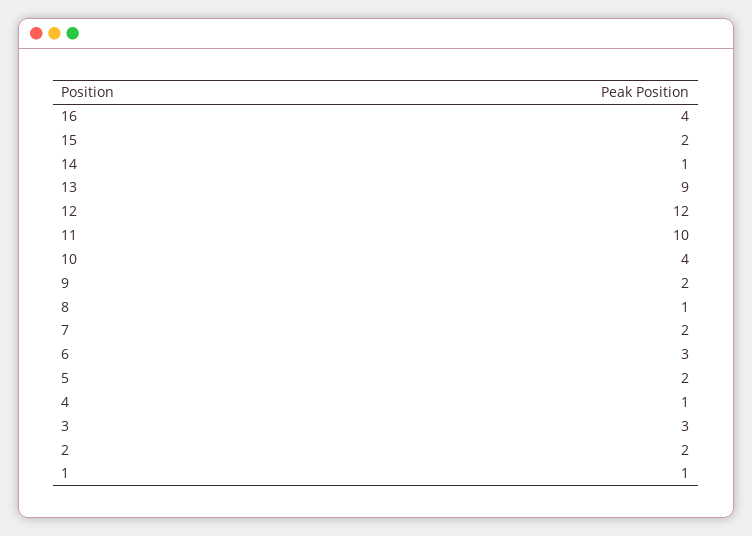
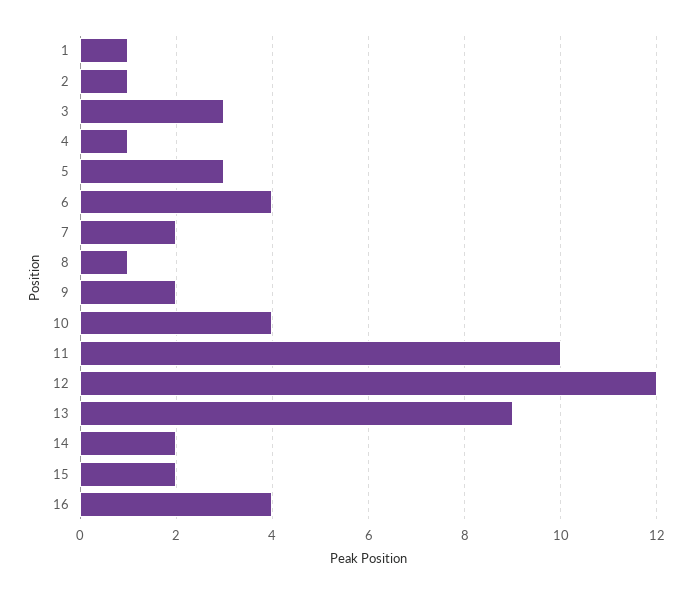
14: 1 -> 2
6: 3 -> 4
5: 2 -> 3
2: 2 -> 1

